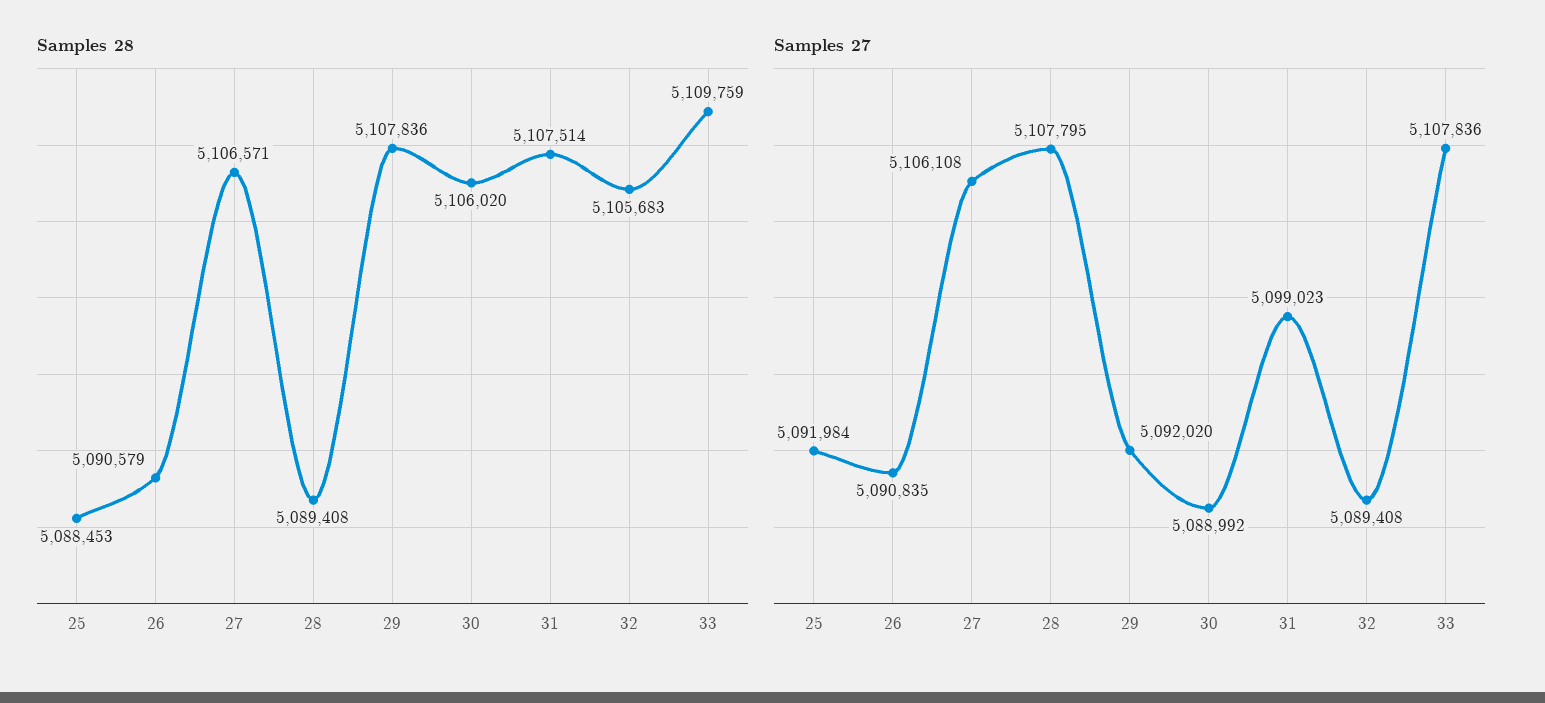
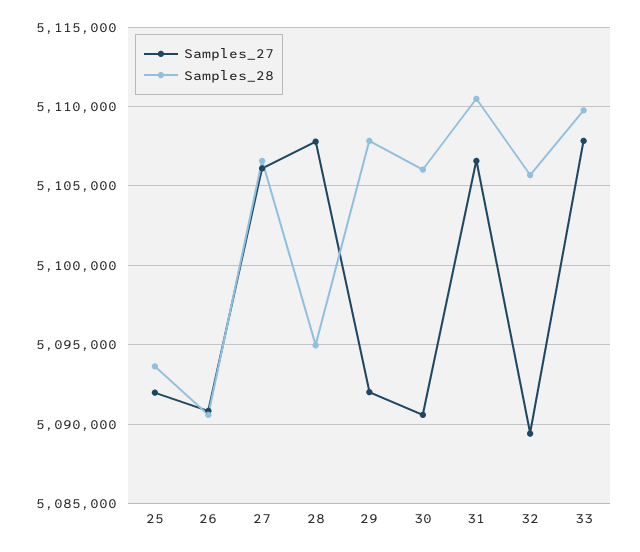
Samples 28, 25: 5088453 -> 5093500
Samples 28, 28: 5089408 -> 5095000
Samples 28, 31: 5107514 -> 5110500
Samples 27, 30: 5088992 -> 5090500
Samples 27, 31: 5099023 -> 5106500

